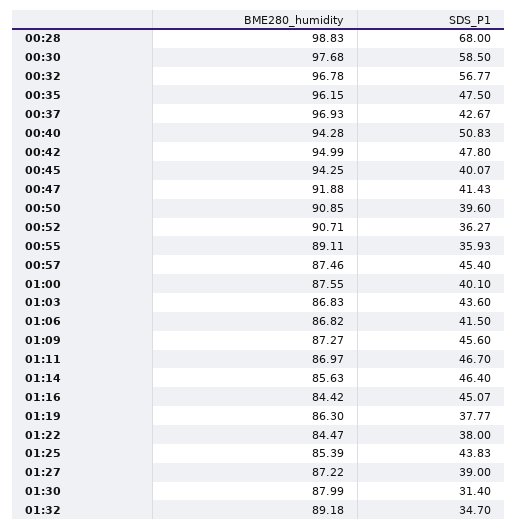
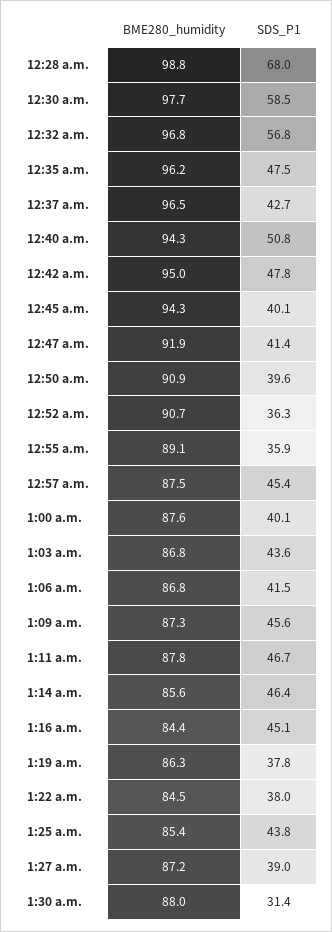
BME280_humidity, 00:37: 96.93 -> 96.5
BME280_humidity, 01:11: 86.97 -> 87.8
BME280_humidity, 01:32: 89.18 -> none
SDS_P1, 01:32: 34.7 -> none

